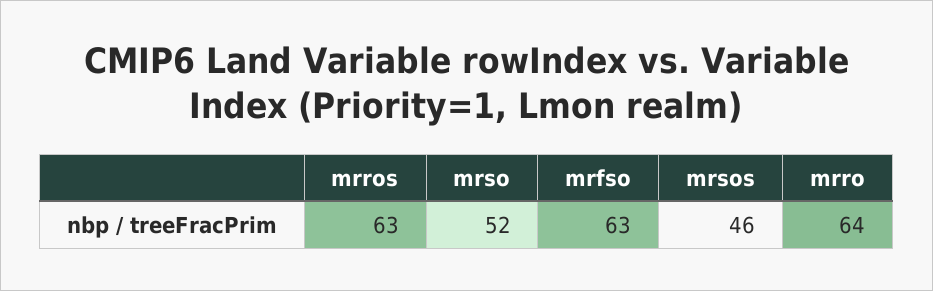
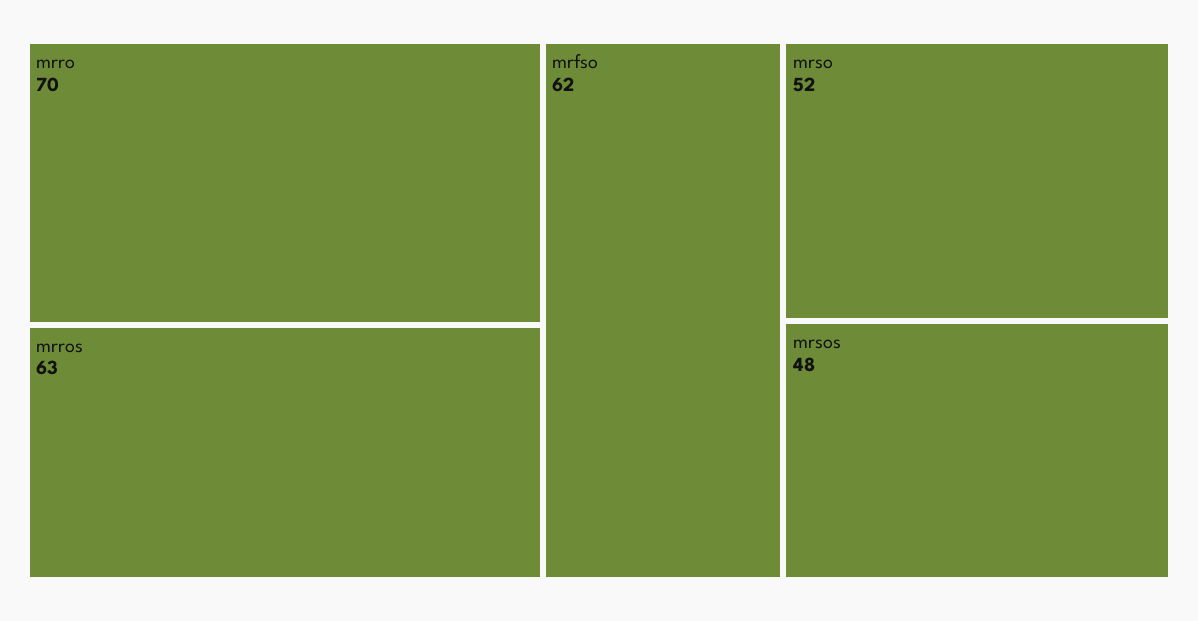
mrfso: 63 -> 62
mrsos: 46 -> 48
mrro: 64 -> 70

